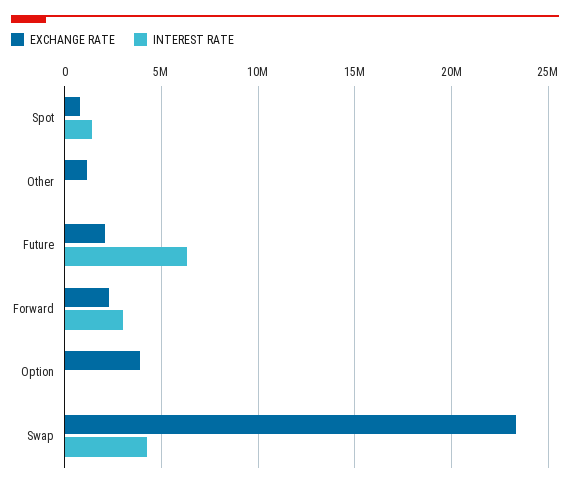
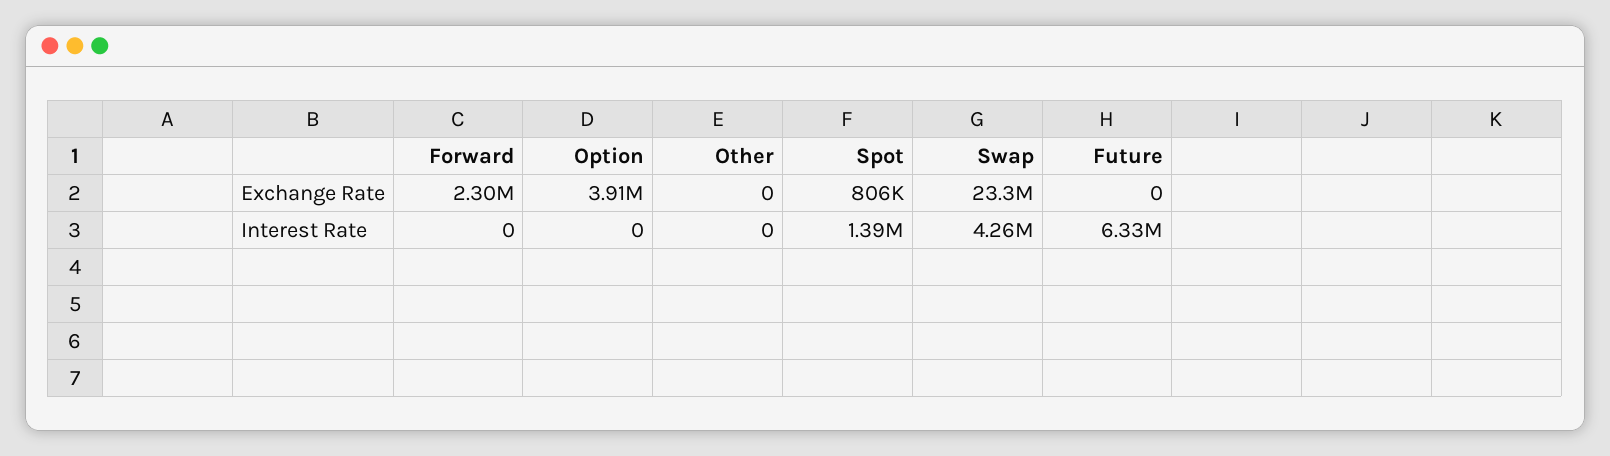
EXCHANGE RATE, Other: 1000000 -> 0
EXCHANGE RATE, Future: 2000000 -> 0
INTEREST RATE, Forward: 3000000 -> 0

